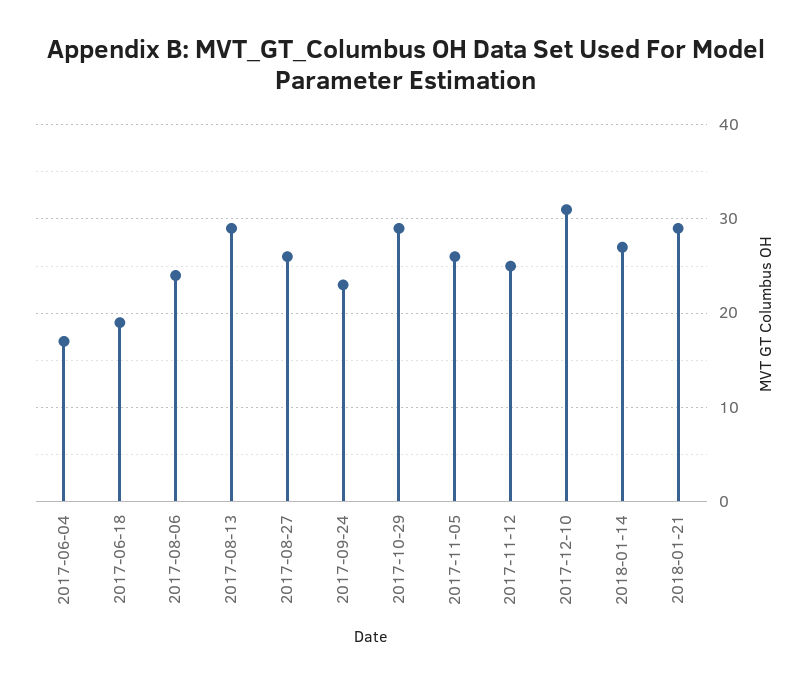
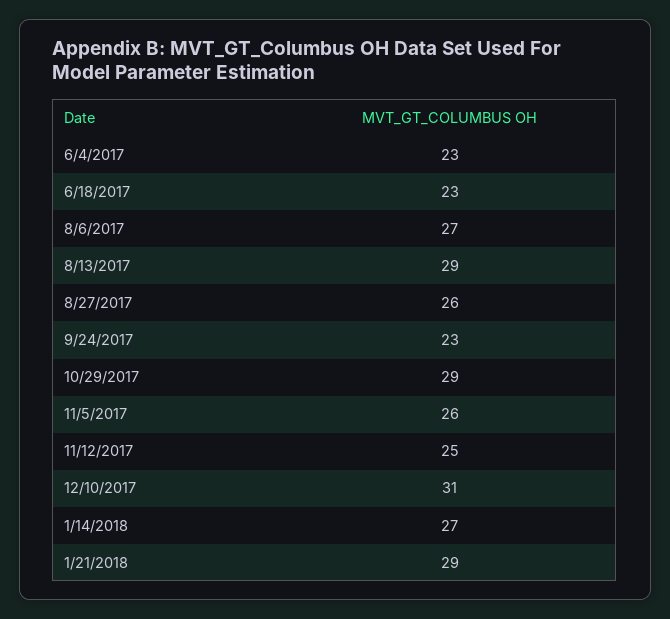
2017-06-04: 17 -> 23
2017-06-18: 19 -> 23
2017-08-06: 24 -> 27

